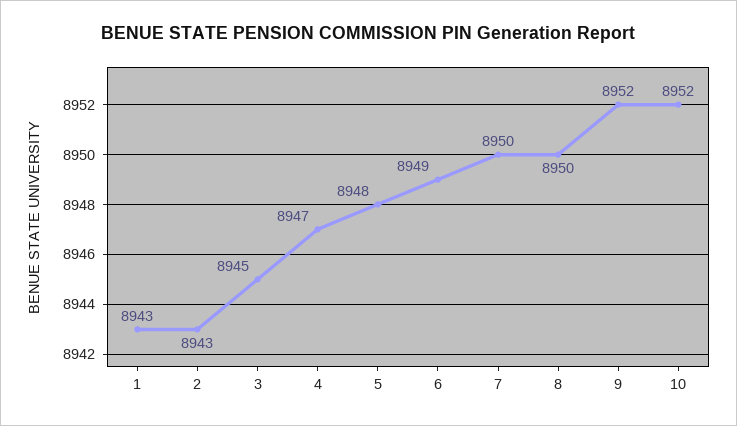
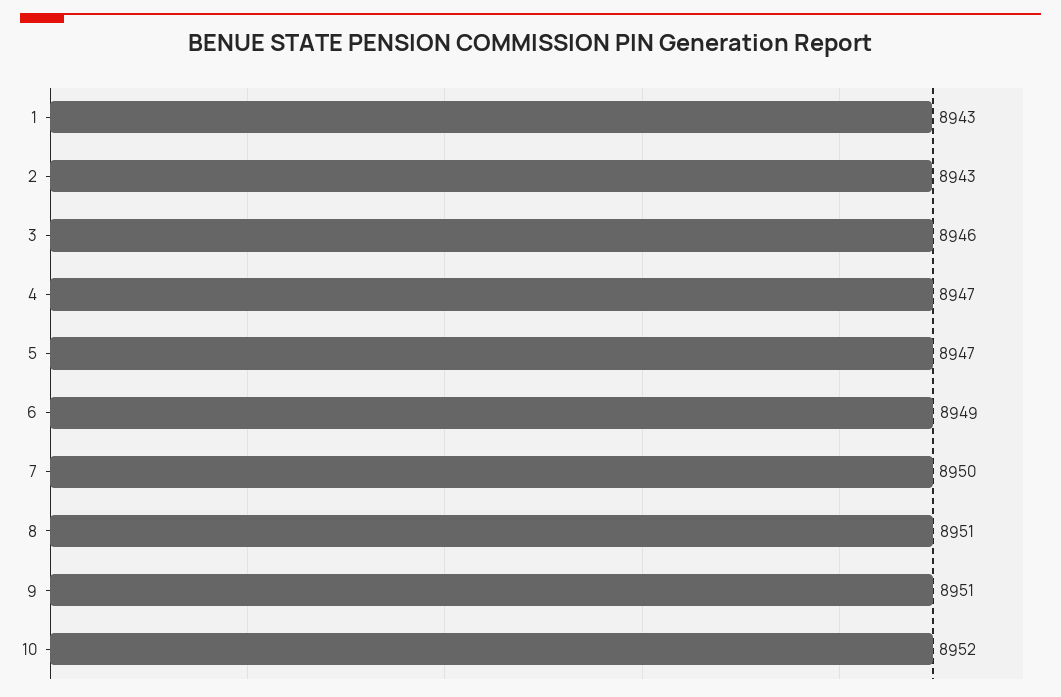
3: 8945 -> 8946
5: 8948 -> 8947
8: 8950 -> 8951
9: 8952 -> 8951

